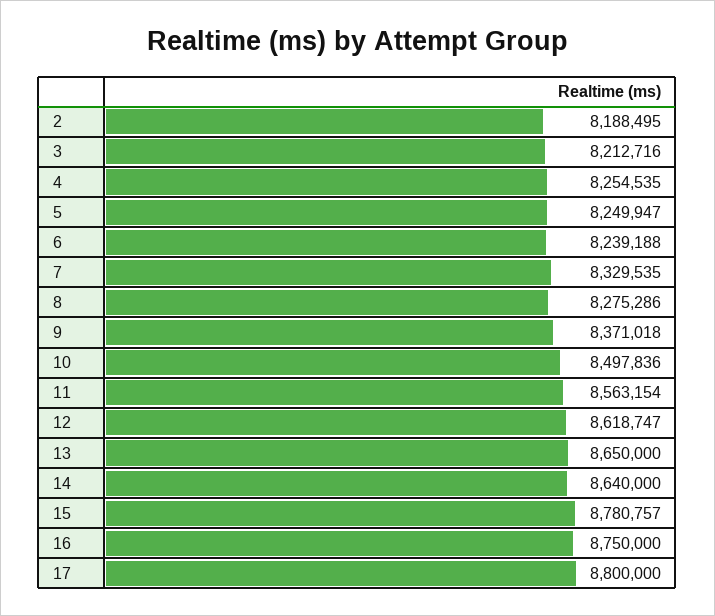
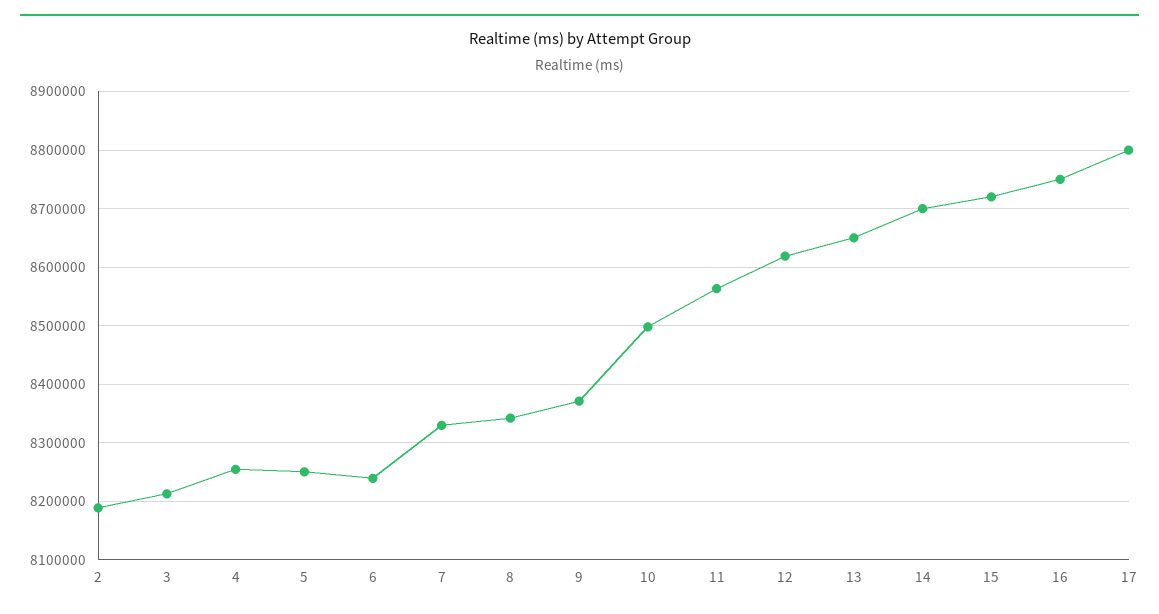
8: 8275286 -> 8340000
14: 8640000 -> 8700000
15: 8780757 -> 8720000

